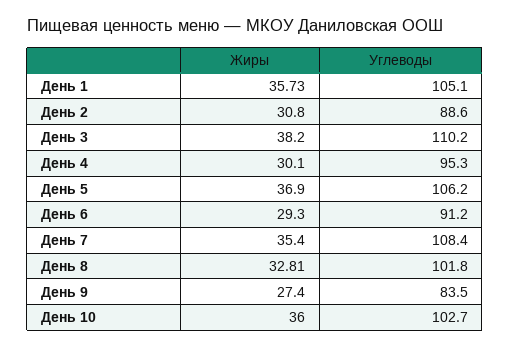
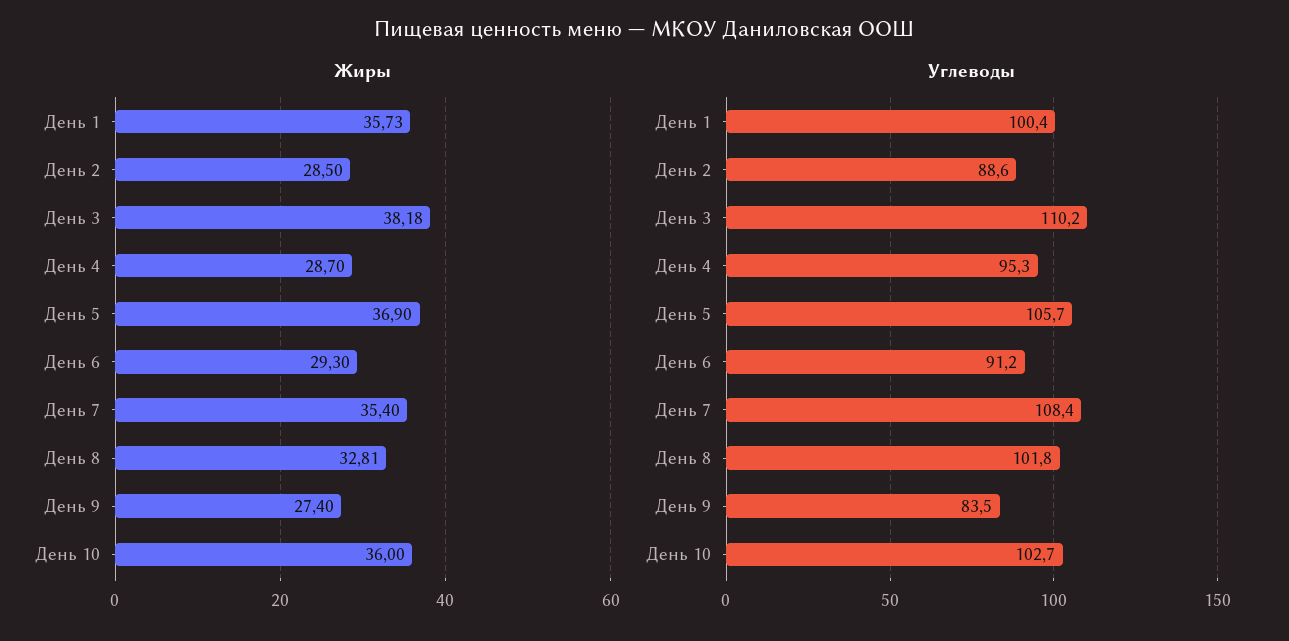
Углеводы, День 1: 105.1 -> 100.4
Жиры, День 2: 30.8 -> 28.5
Жиры, День 3: 38.2 -> 38.18
Жиры, День 4: 30.1 -> 28.7
Углеводы, День 5: 106.2 -> 105.7

